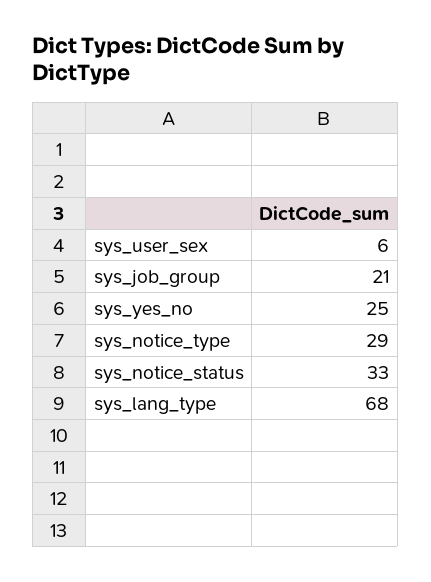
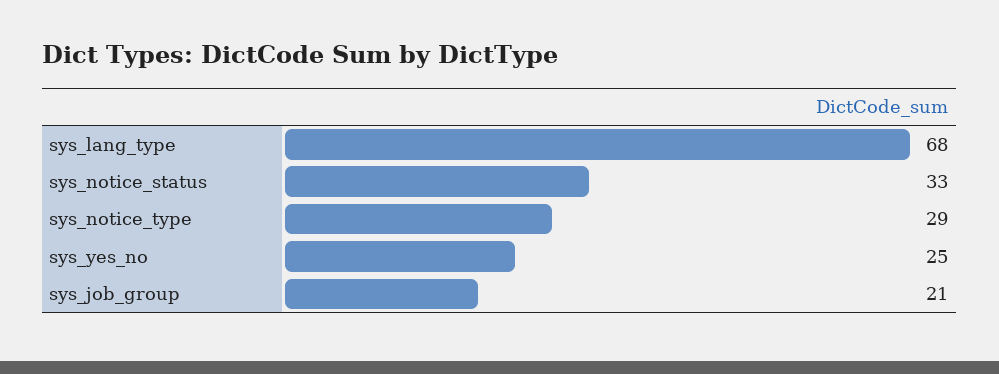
sys_user_sex: 6 -> none

